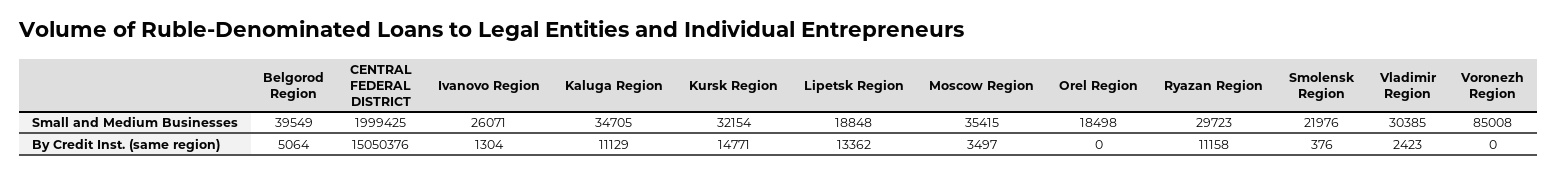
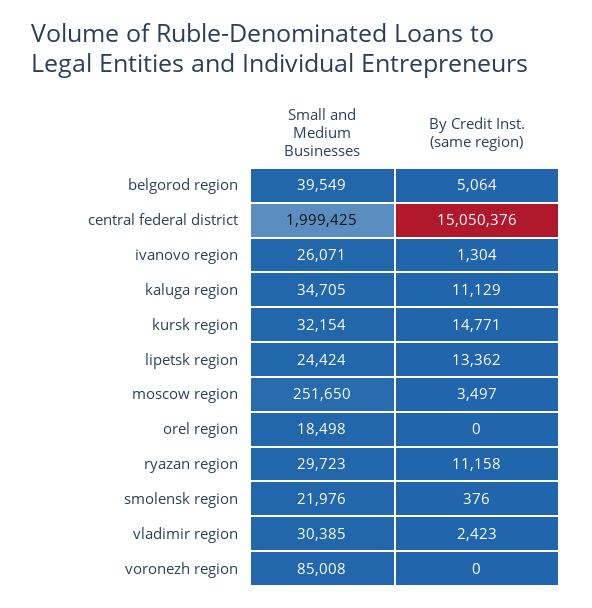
Lipetsk Region, Small and Medium Businesses: 18848 -> 24424
Moscow Region, Small and Medium Businesses: 35415 -> 251650

